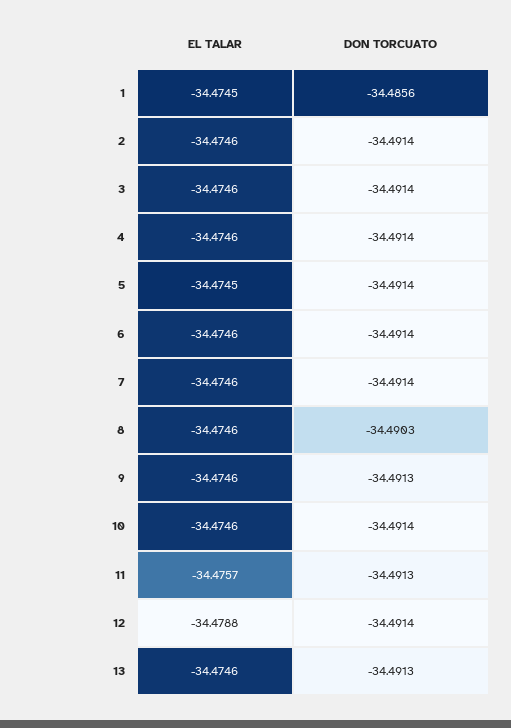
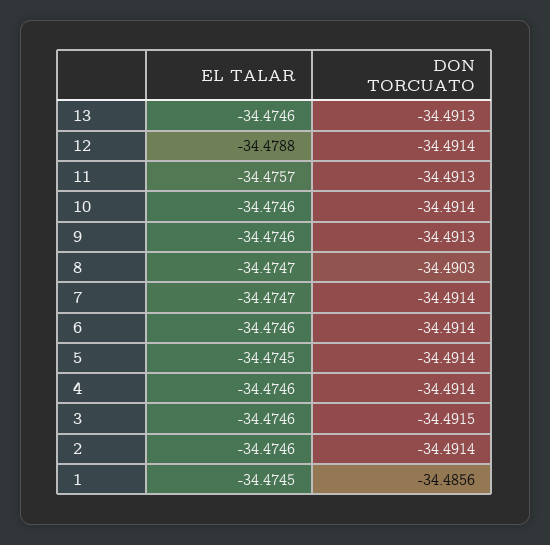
DON TORCUATO, 3: -34.4914 -> -34.4915
EL TALAR, 7: -34.4746 -> -34.4747
EL TALAR, 8: -34.4746 -> -34.4747

